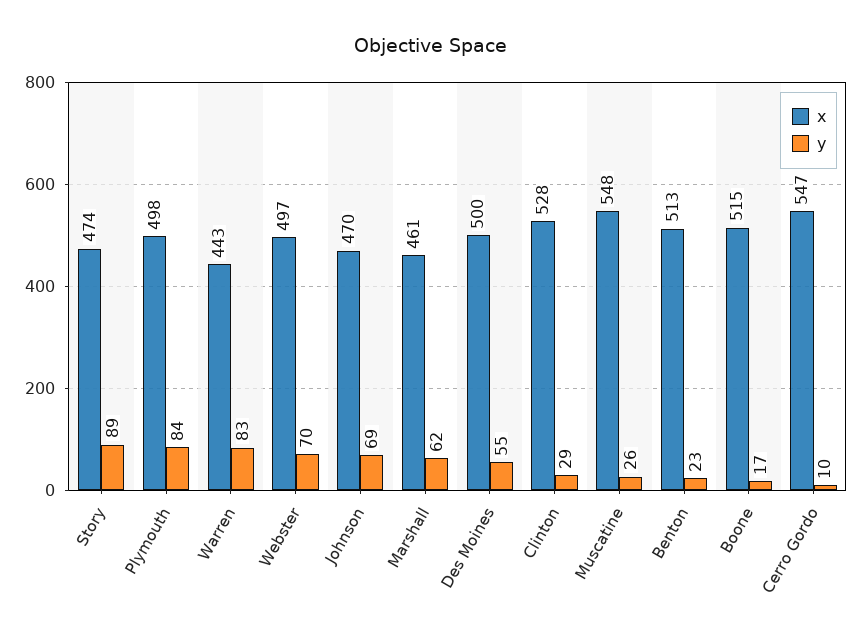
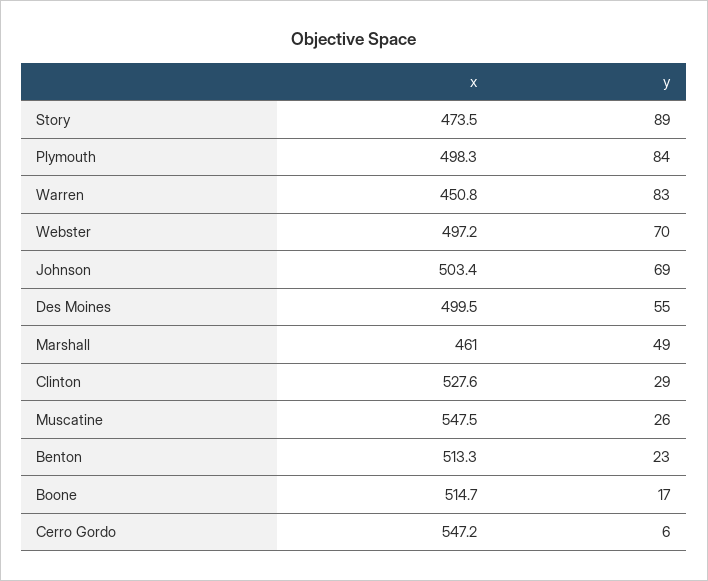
x, Warren: 443 -> 450.8
x, Johnson: 470 -> 503.4
y, Marshall: 62 -> 49
y, Cerro Gordo: 10 -> 6

